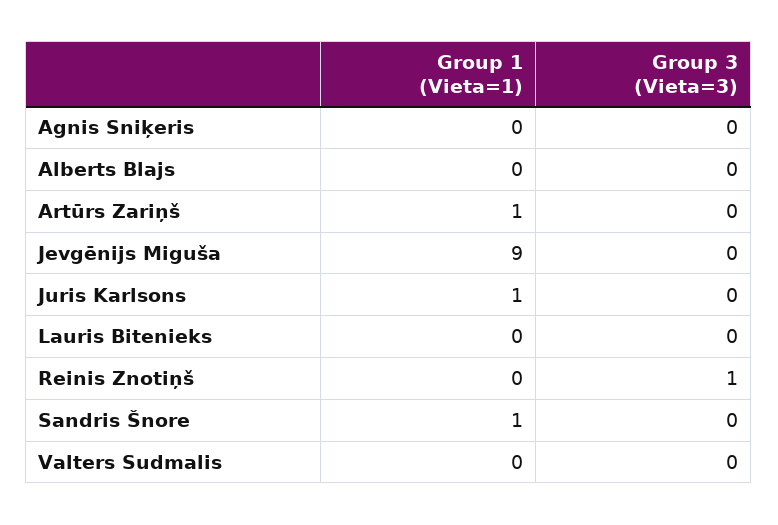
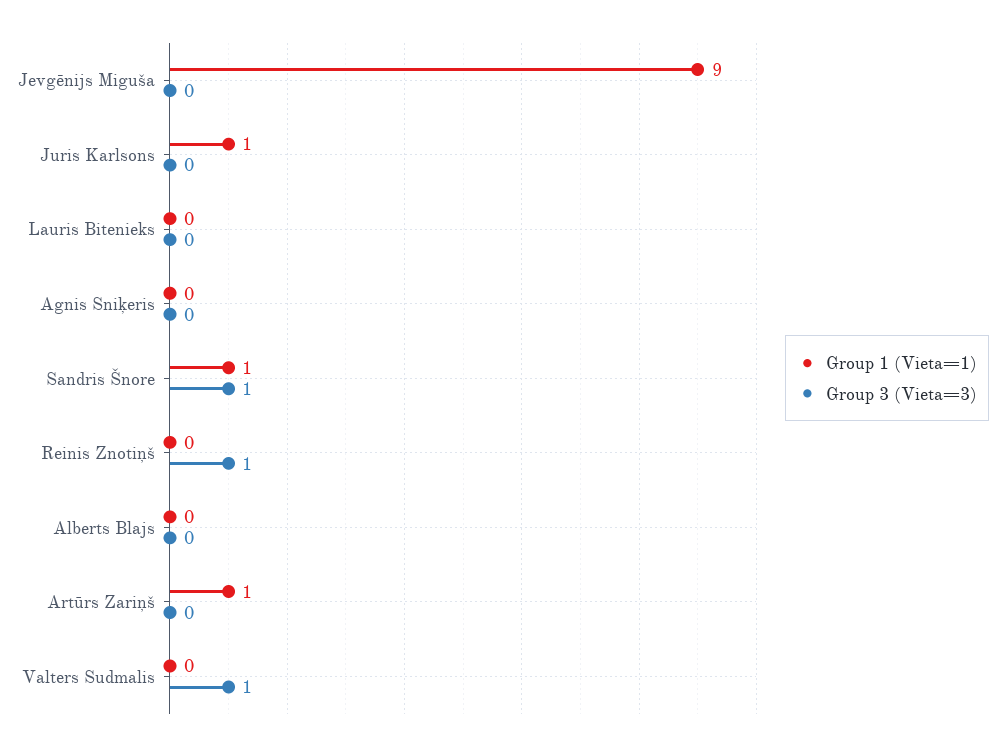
Group 3 (Vieta=3), Sandris Šnore: 0 -> 1
Group 3 (Vieta=3), Valters Sudmalis: 0 -> 1

